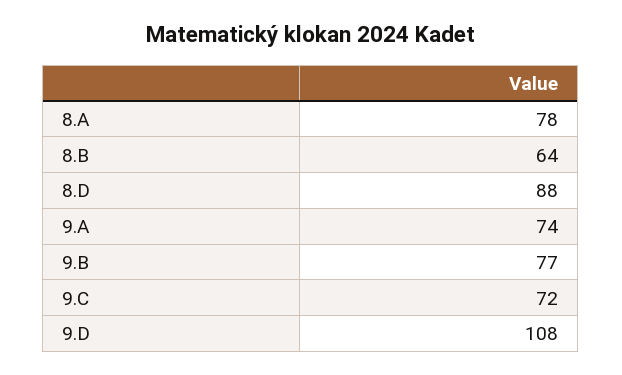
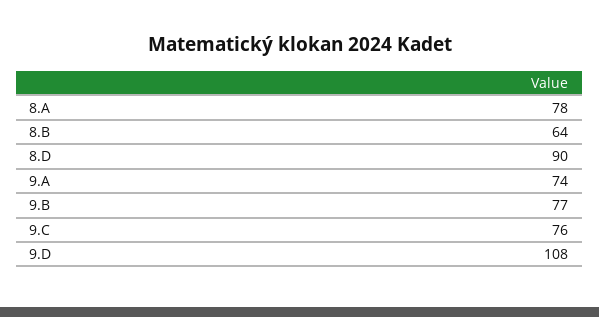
8.D: 88 -> 90
9.C: 72 -> 76

